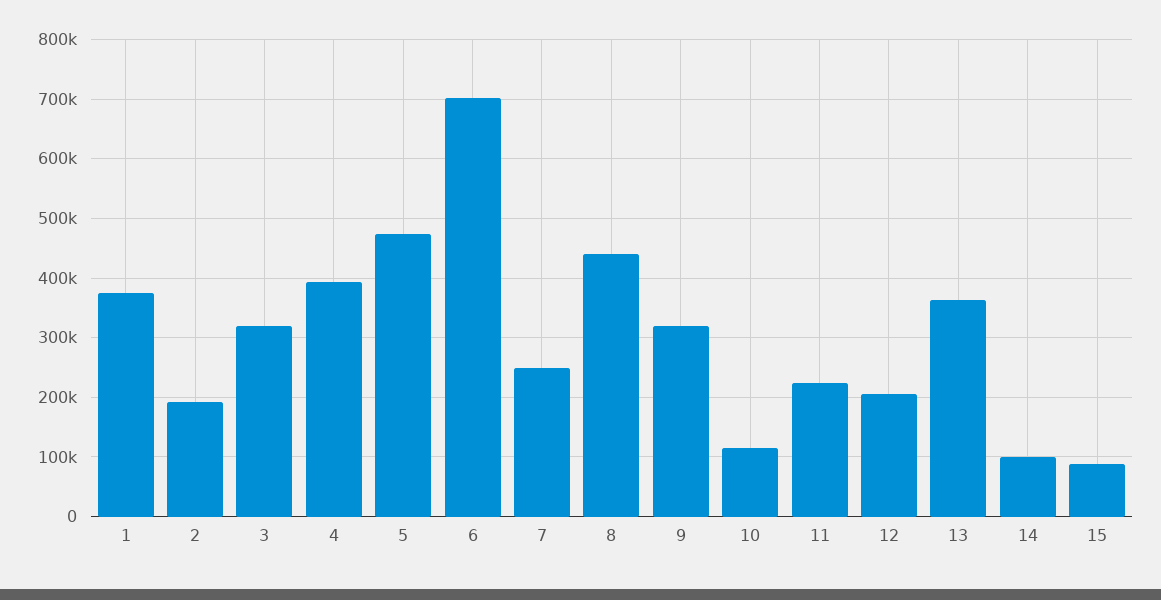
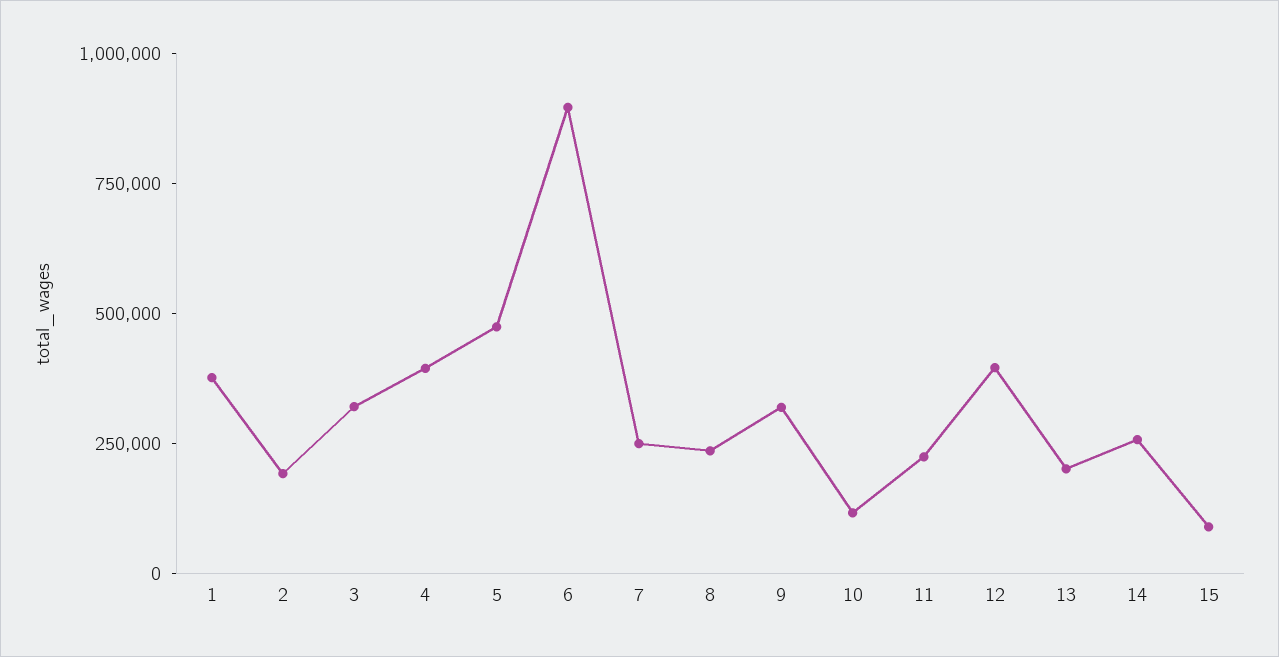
6: 700000 -> 900000
8: 440000 -> 250000
12: 200000 -> 400000
13: 360000 -> 200000
14: 100000 -> 250000

